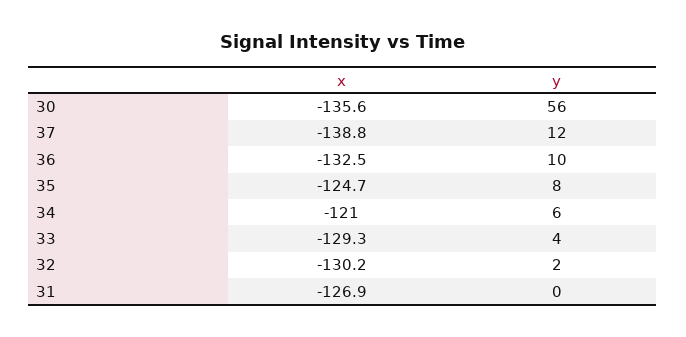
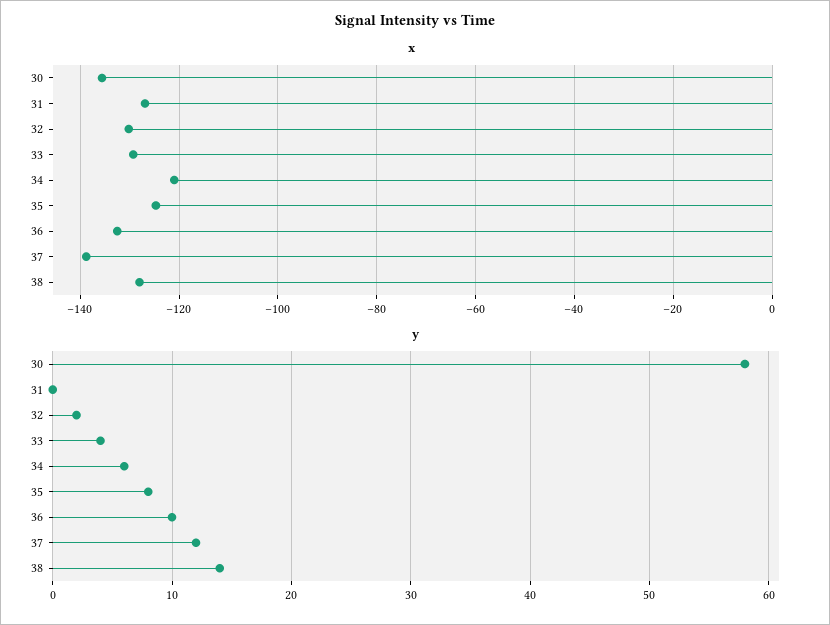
y, 30: 56 -> 58
x, 38: none -> -128
y, 38: none -> 14

